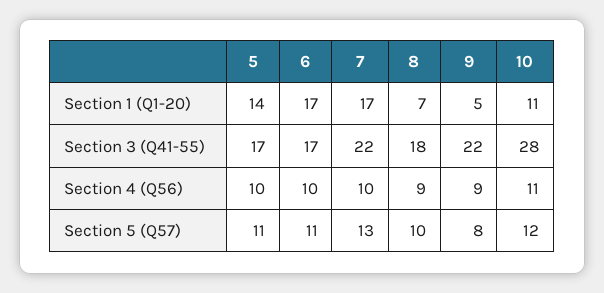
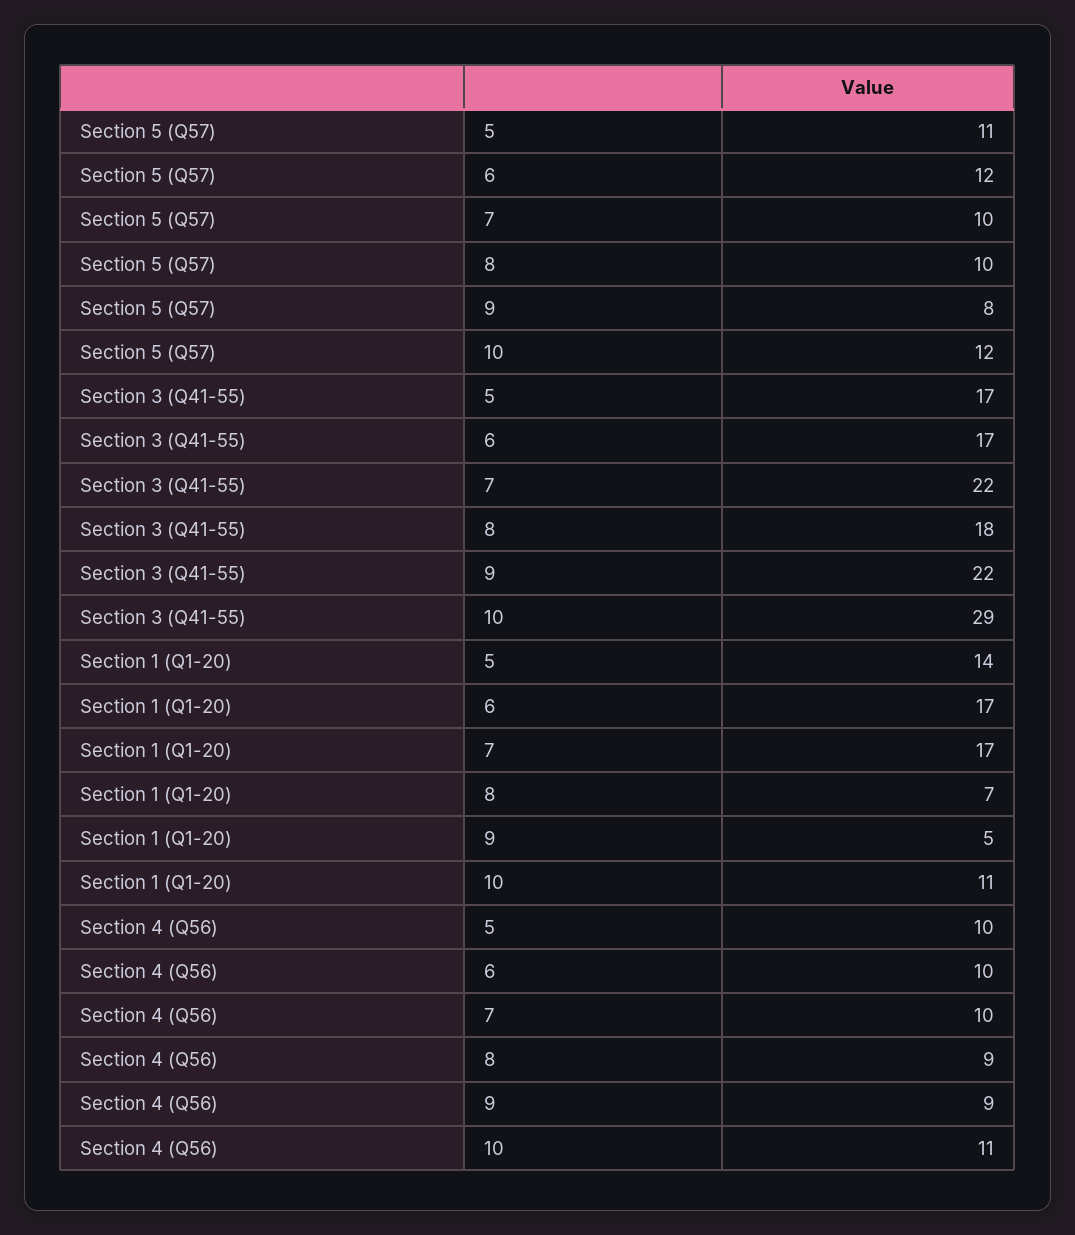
10, Section 3 (Q41-55): 28 -> 29
6, Section 5 (Q57): 11 -> 12
7, Section 5 (Q57): 13 -> 10

